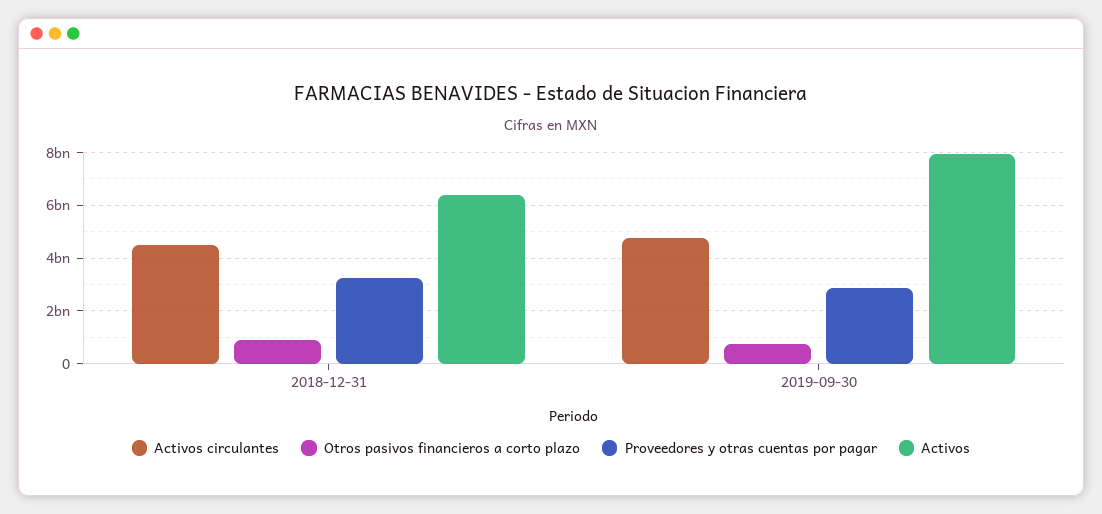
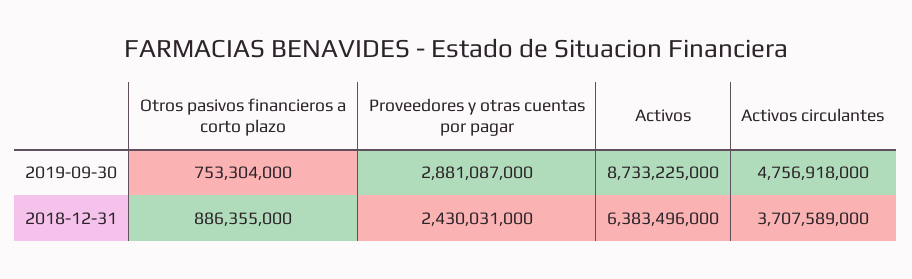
Activos circulantes, 2018-12-31: 4500000000 -> 3707589000
Proveedores y otras cuentas por pagar, 2018-12-31: 3250000000 -> 2430031000
Activos, 2019-09-30: 8000000000 -> 8733225000

